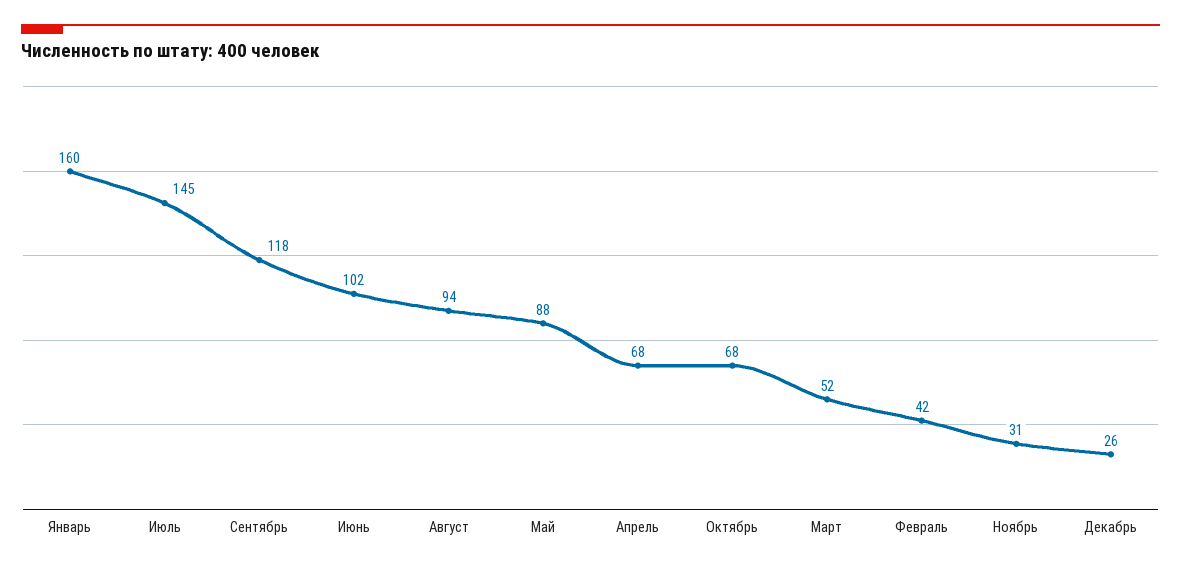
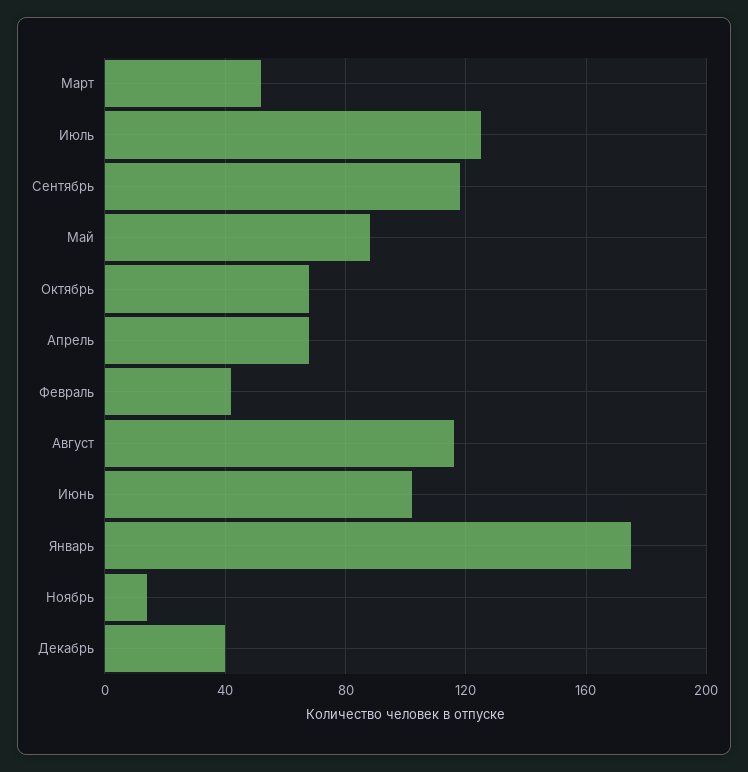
Январь: 160 -> 175
Июль: 145 -> 125
Август: 94 -> 115
Ноябрь: 31 -> 15
Декабрь: 26 -> 40

